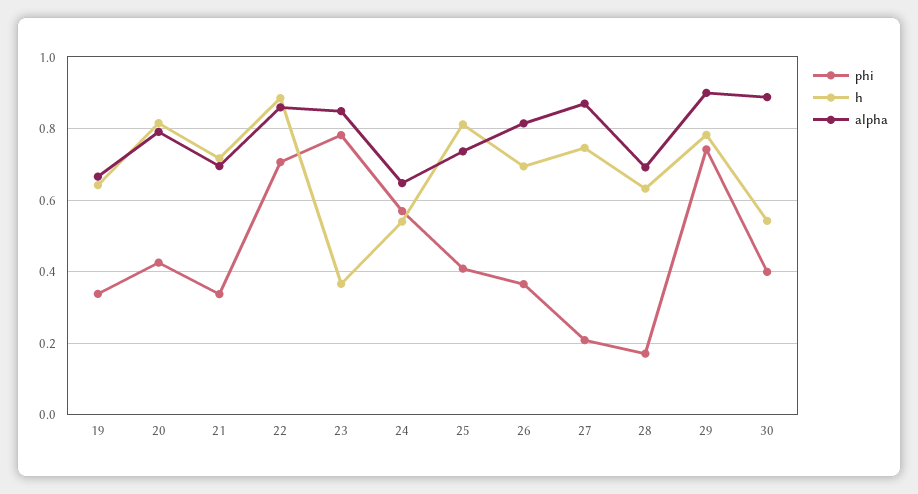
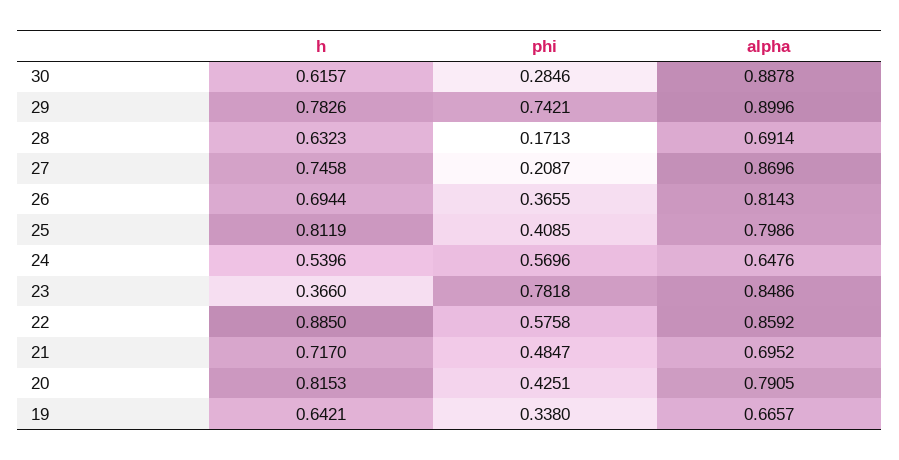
phi, 21: 0.34 -> 0.4847
phi, 22: 0.7 -> 0.5758
alpha, 25: 0.74 -> 0.7986
phi, 30: 0.4 -> 0.2846
h, 30: 0.54 -> 0.6157

